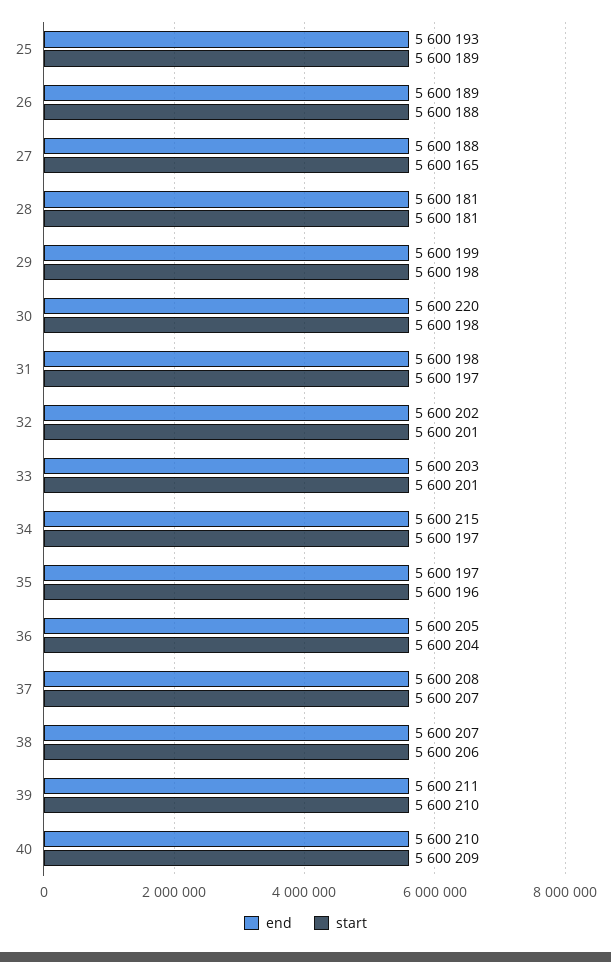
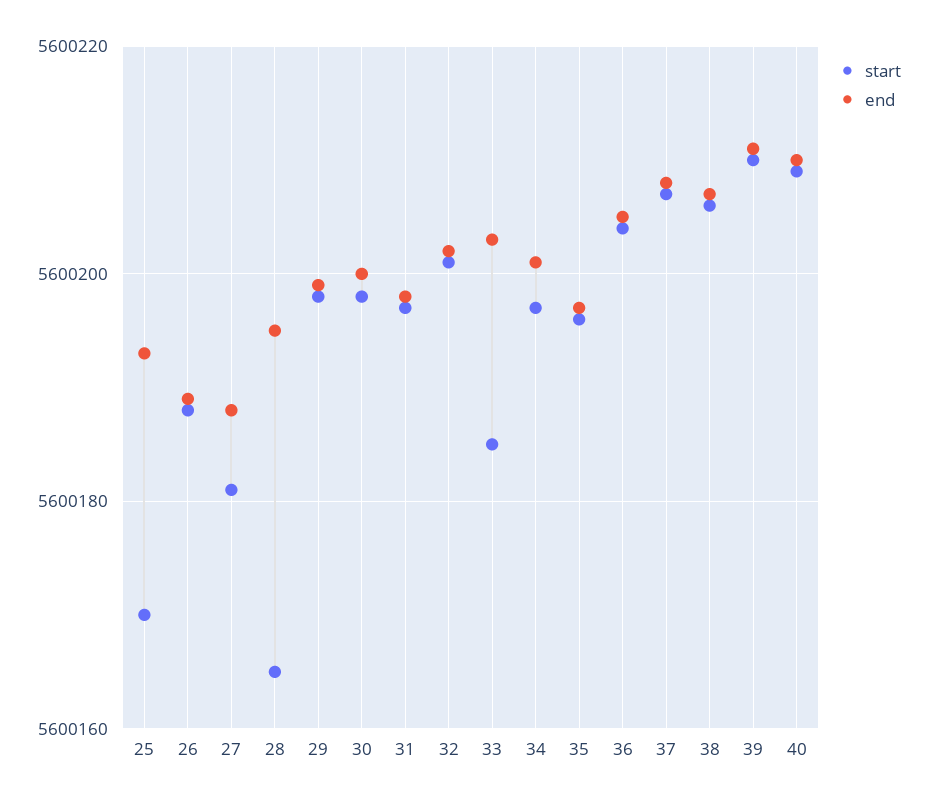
start, 25: 5600189 -> 5600170
start, 27: 5600165 -> 5600180
end, 28: 5600181 -> 5600195
start, 28: 5600181 -> 5600165
end, 30: 5600220 -> 5600200
start, 33: 5600201 -> 5600185
end, 34: 5600215 -> 5600200

